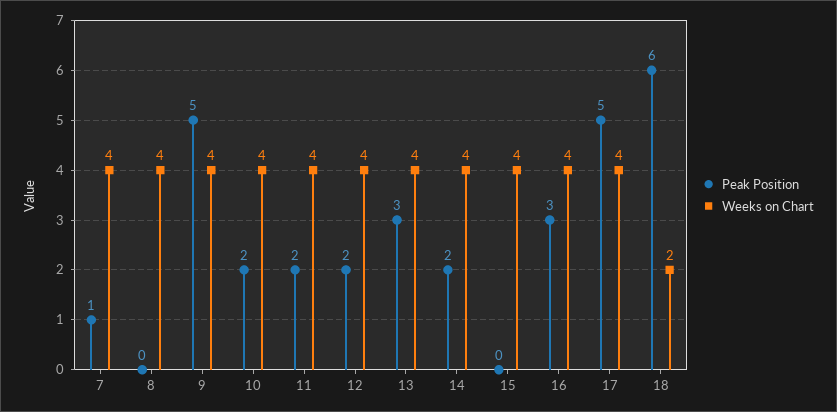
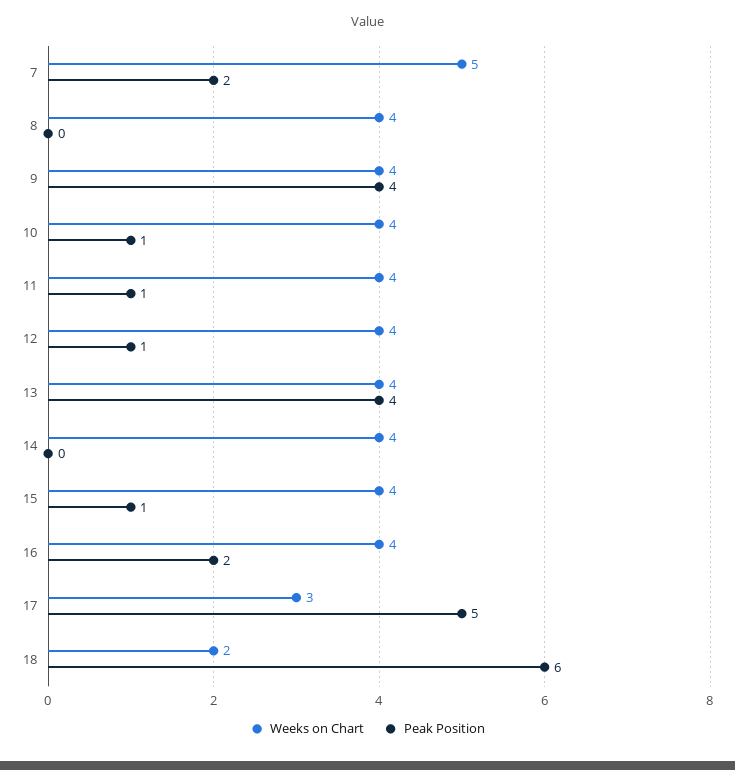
Peak Position, 7: 1 -> 2
Weeks on Chart, 7: 4 -> 5
Peak Position, 9: 5 -> 4
Peak Position, 10: 2 -> 1
Peak Position, 11: 2 -> 1
Peak Position, 12: 2 -> 1
Peak Position, 13: 3 -> 4
Peak Position, 14: 2 -> 0
Peak Position, 15: 0 -> 1
Peak Position, 16: 3 -> 2
Weeks on Chart, 17: 4 -> 3

